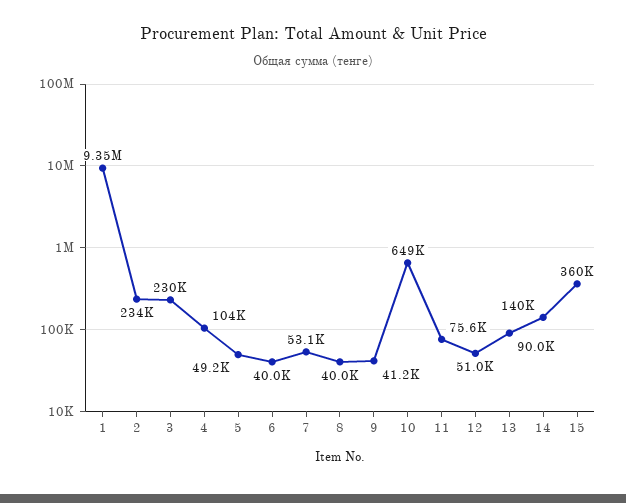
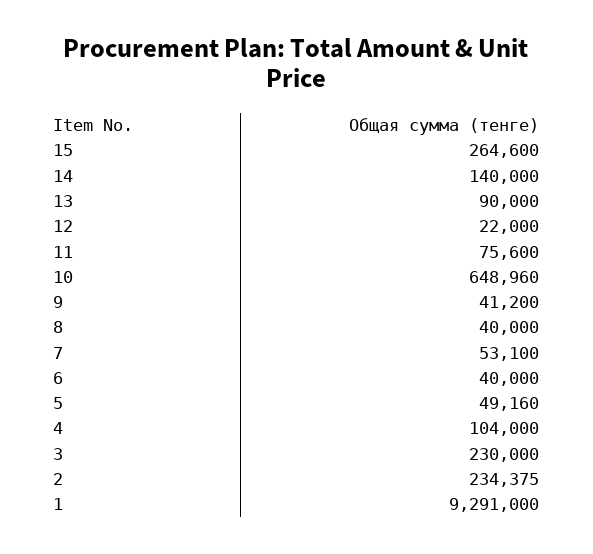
1: 9350000 -> 9291000
12: 51000 -> 22000
15: 360000 -> 264600

